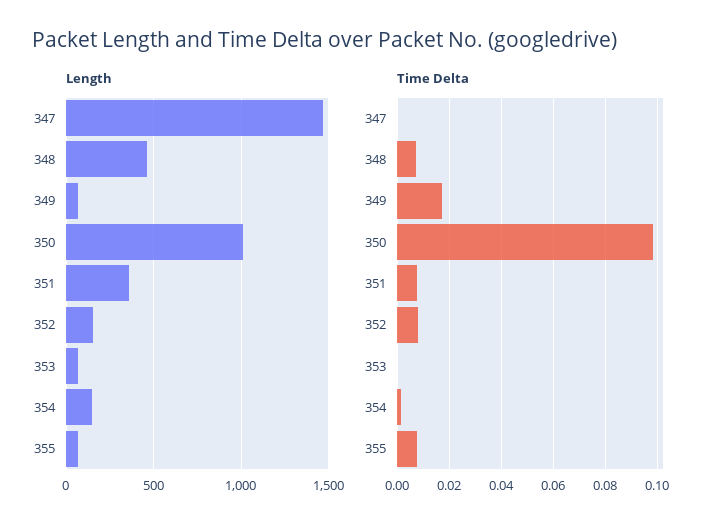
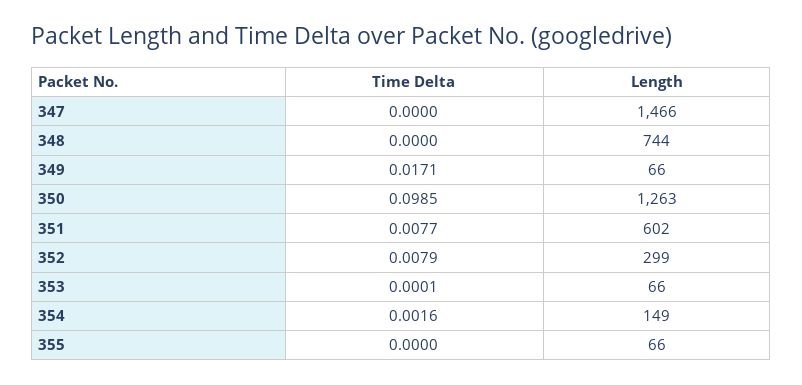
Length, 348: 450 -> 744
Length, 350: 1000 -> 1263
Length, 351: 350 -> 602
Length, 352: 150 -> 299
Time Delta, 348: 0.0075 -> 0
Time Delta, 355: 0.0075 -> 0

